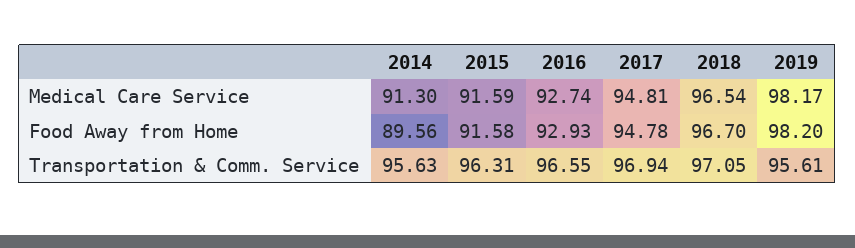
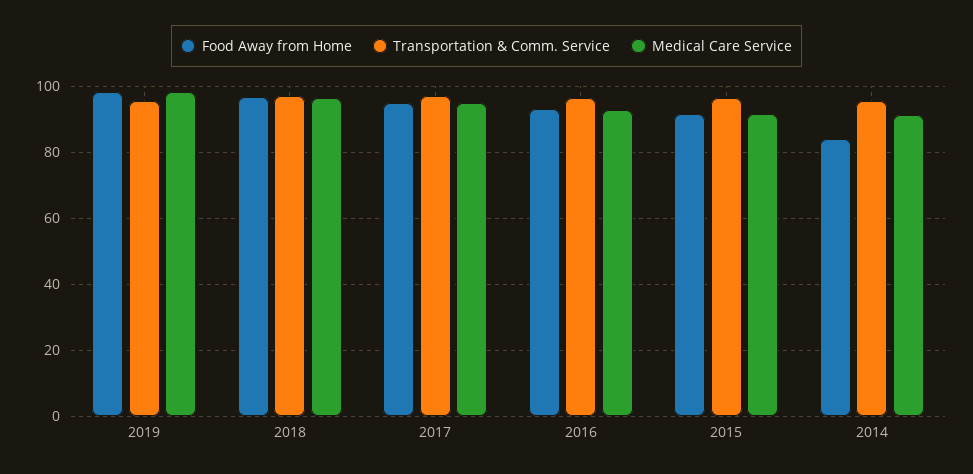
Food Away from Home, 2014: 89.56 -> 84

